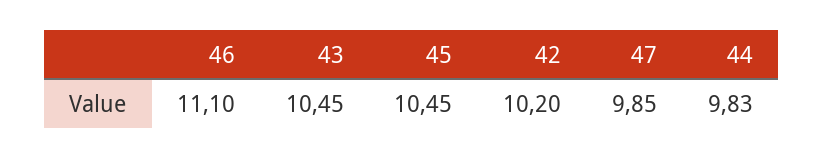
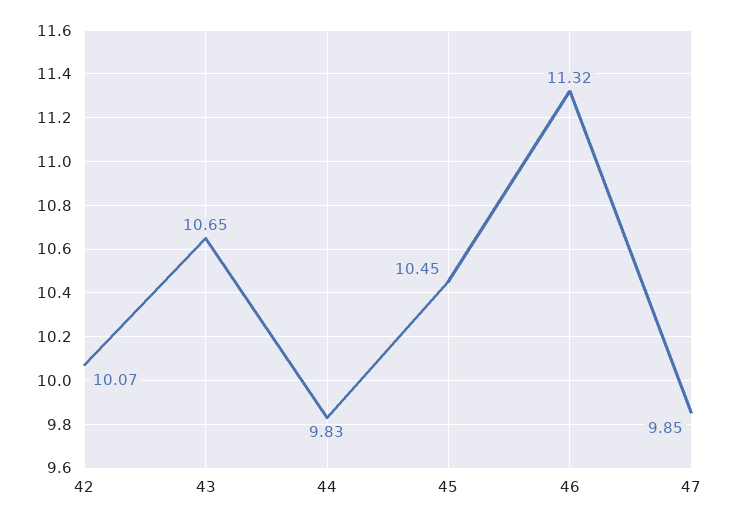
46: 11.1 -> 11.32
43: 10.45 -> 10.65
42: 10.2 -> 10.07

